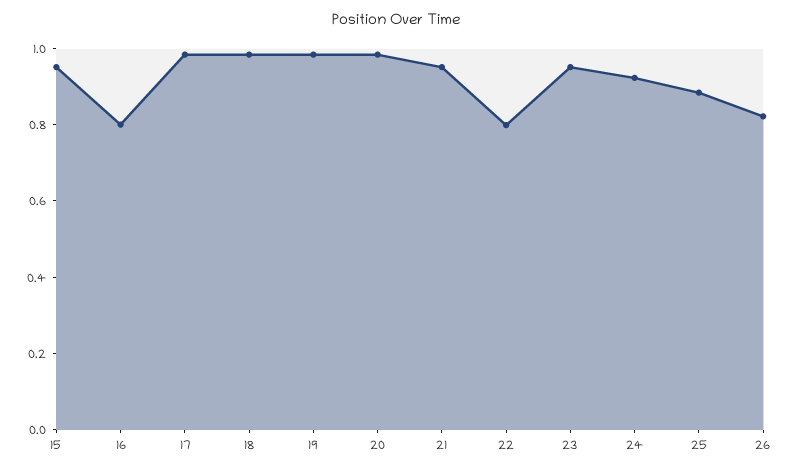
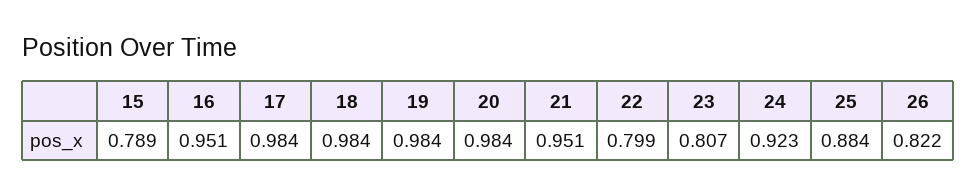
15: 0.95 -> 0.789
16: 0.8 -> 0.951
23: 0.95 -> 0.807

